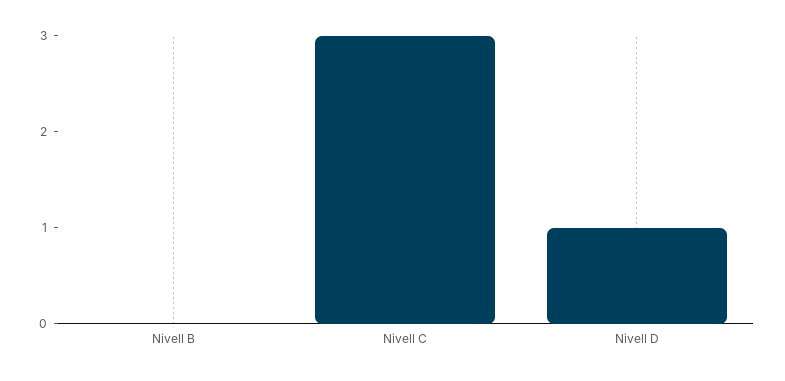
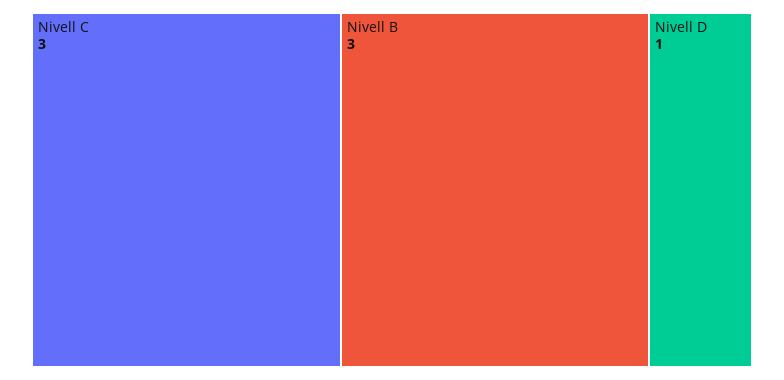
Nivell B: 0 -> 3

